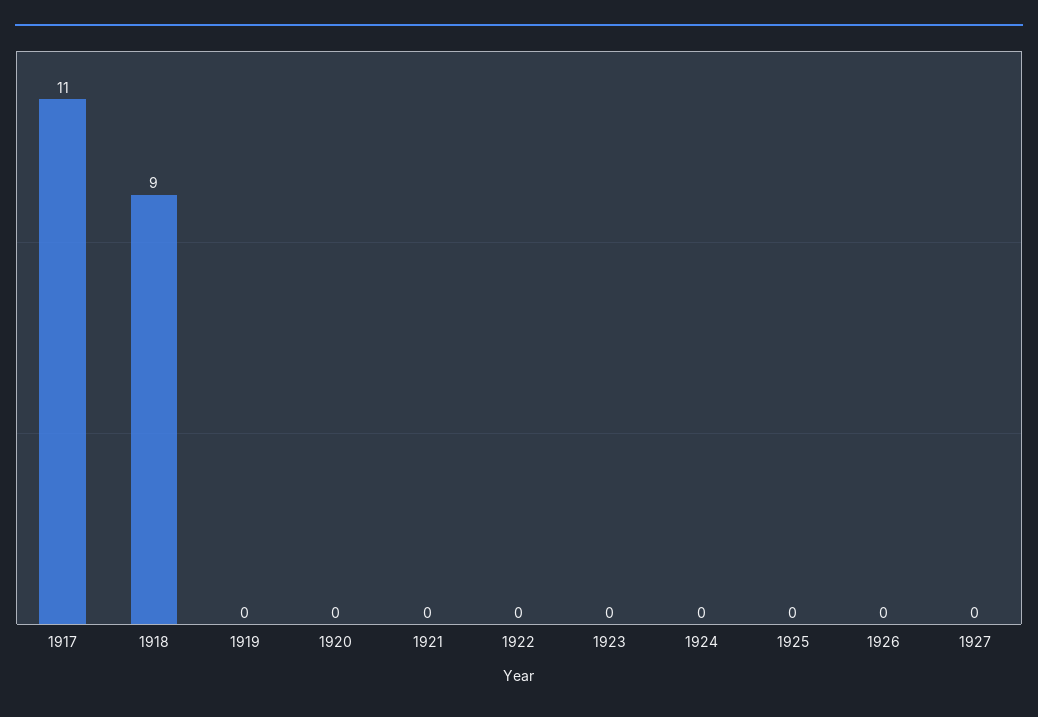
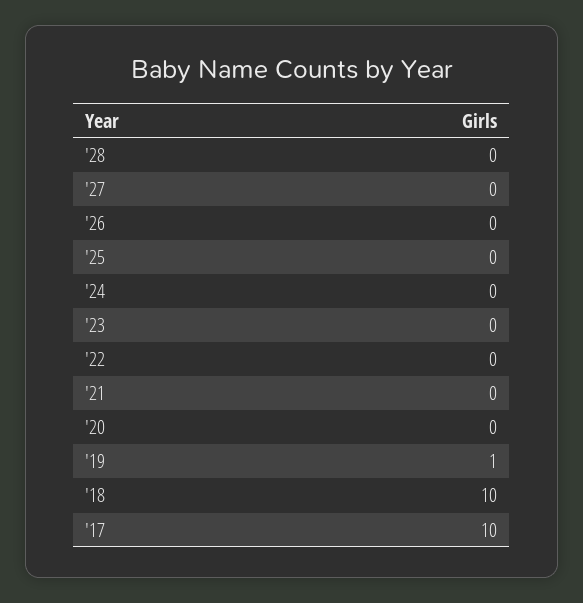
1917: 11 -> 10
1918: 9 -> 10
1919: 0 -> 1
'28: none -> 0

